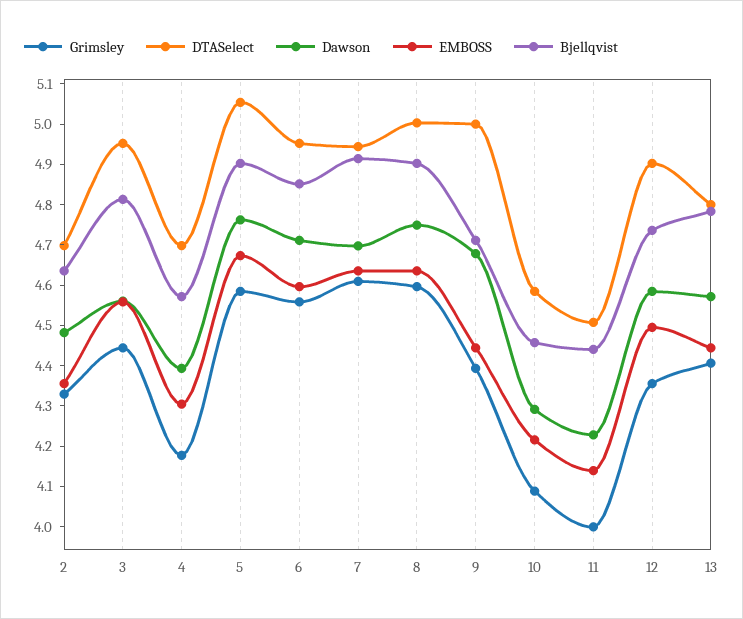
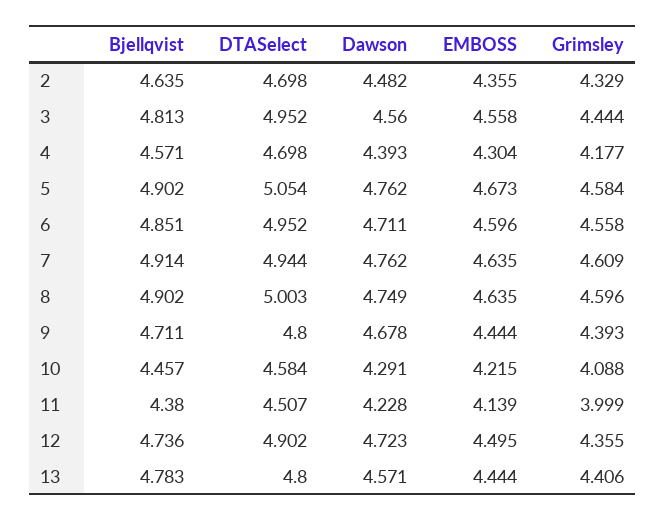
Dawson, 7: 4.7 -> 4.762
DTASelect, 9: 5 -> 4.8
Bjellqvist, 11: 4.44 -> 4.38
Dawson, 12: 4.58 -> 4.723

